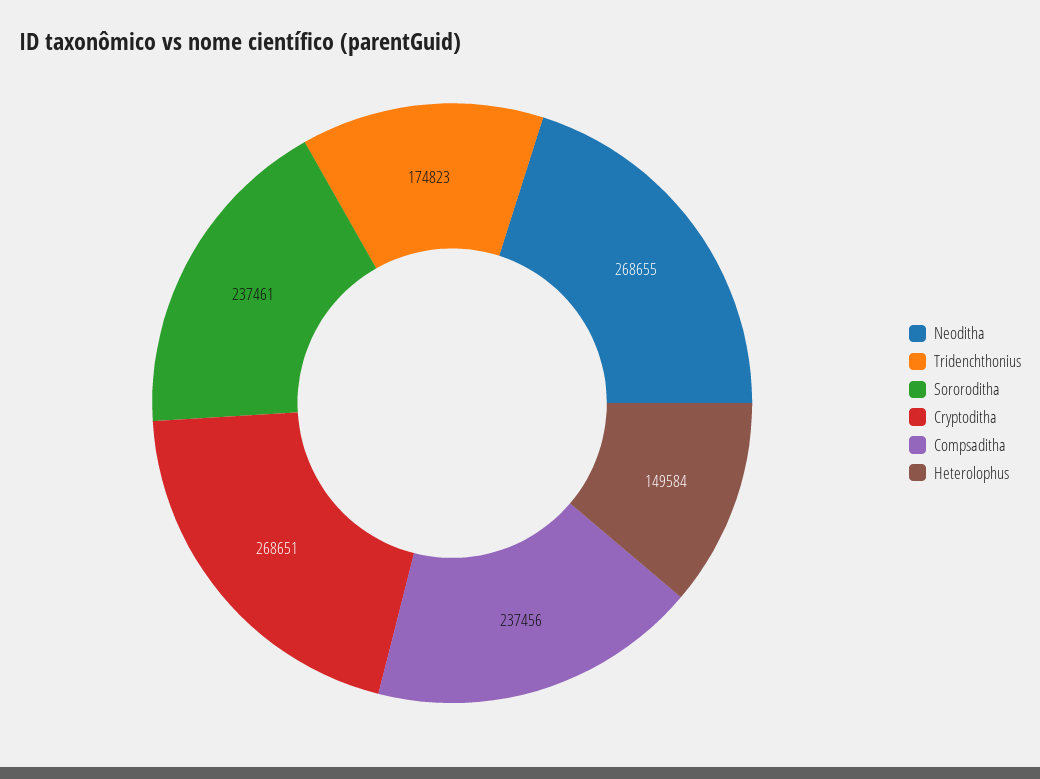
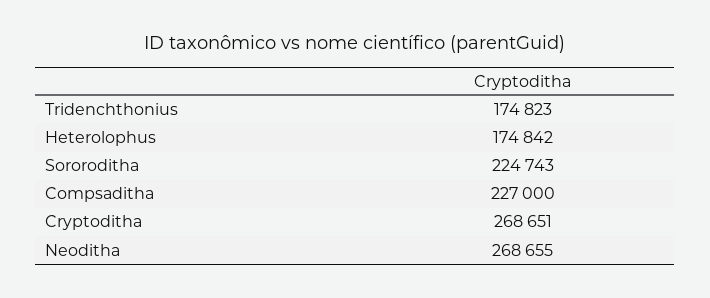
Sororoditha: 237461 -> 224743
Compsaditha: 237456 -> 227000
Heterolophus: 149584 -> 174842

